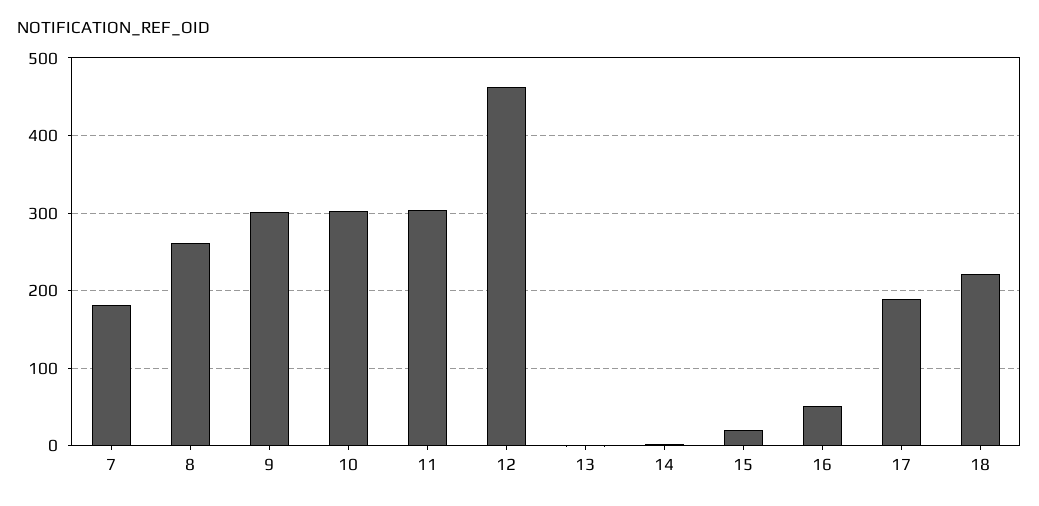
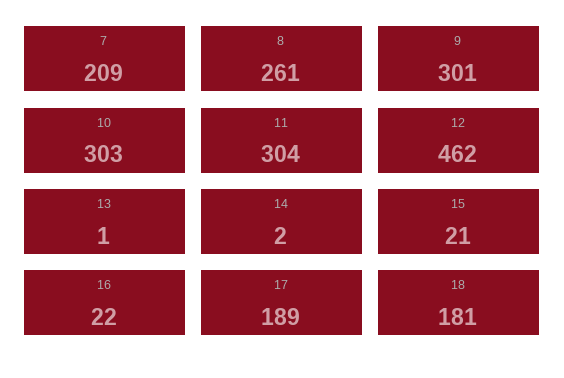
7: 180 -> 209
16: 50 -> 22
18: 220 -> 181

